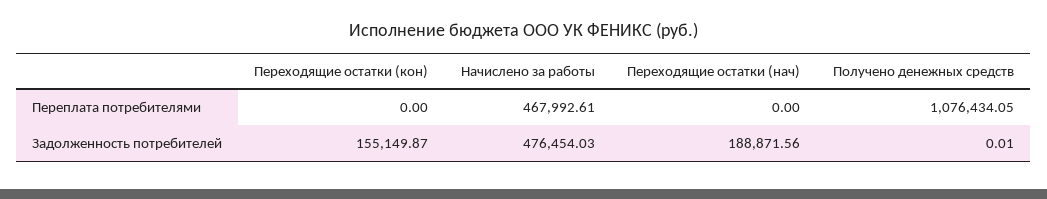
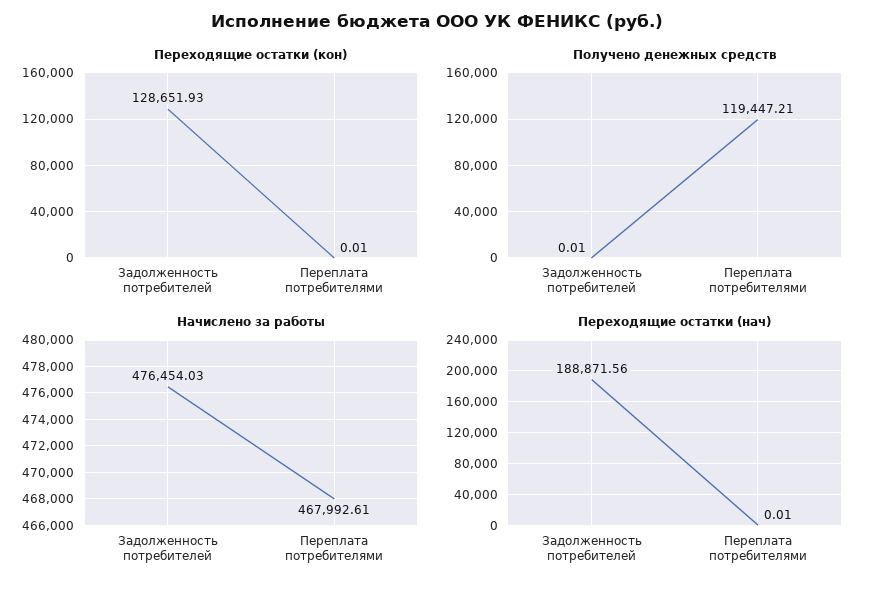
Переходящие остатки (кон), Переплата потребителями: 0 -> 0.01
Переходящие остатки (нач), Переплата потребителями: 0 -> 0.01
Получено денежных средств, Переплата потребителями: 1076434.05 -> 119447.21
Переходящие остатки (кон), Задолженность потребителей: 155149.87 -> 128651.93

